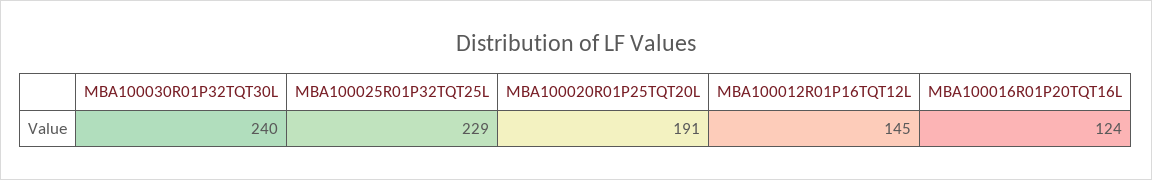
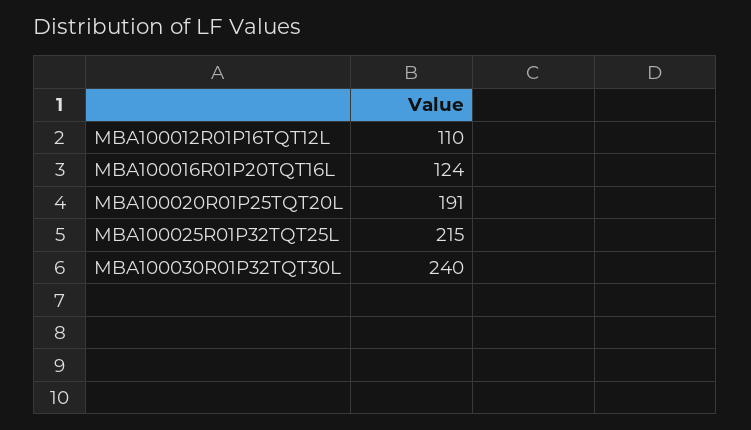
MBA100025R01P32TQT25L: 229 -> 215
MBA100012R01P16TQT12L: 145 -> 110

